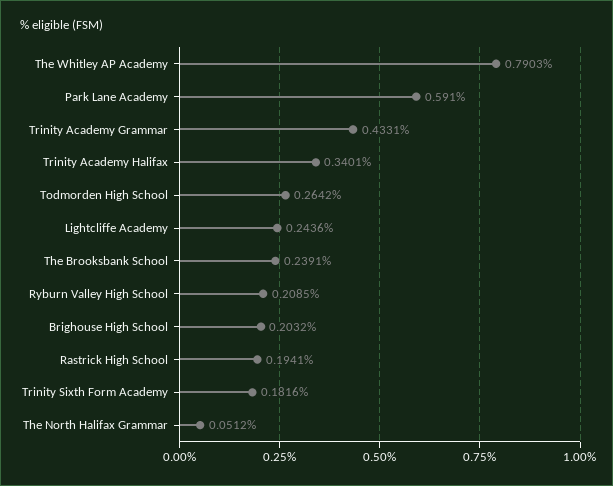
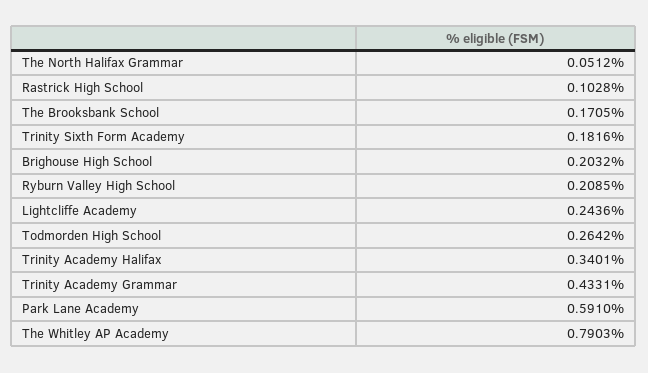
The Brooksbank School: 0.2391 -> 0.1705
Rastrick High School: 0.1941 -> 0.1028

